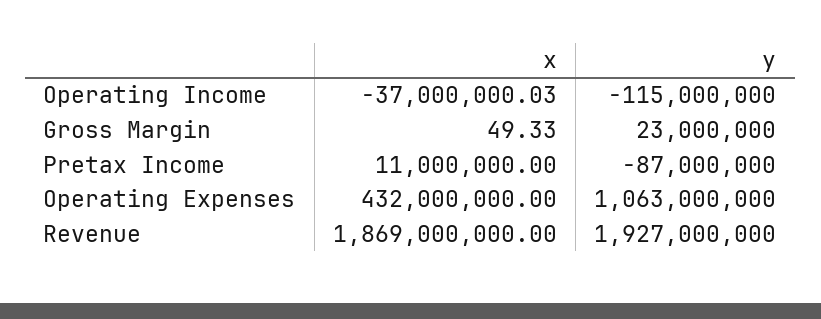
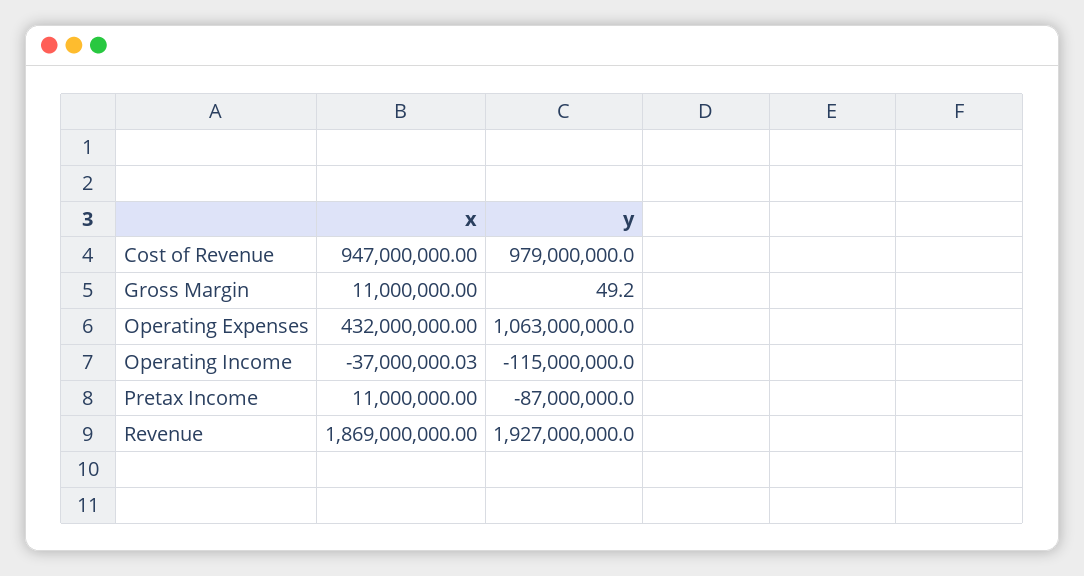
x, Gross Margin: 49.33 -> 11000000
y, Gross Margin: 23000000 -> 49.2
x, Cost of Revenue: none -> 947000000
y, Cost of Revenue: none -> 979000000

